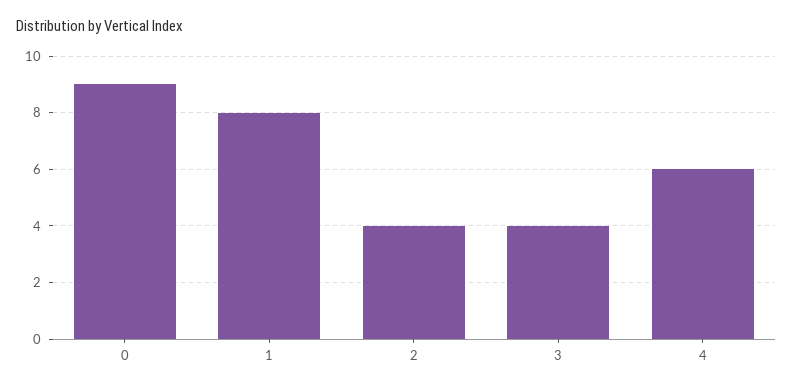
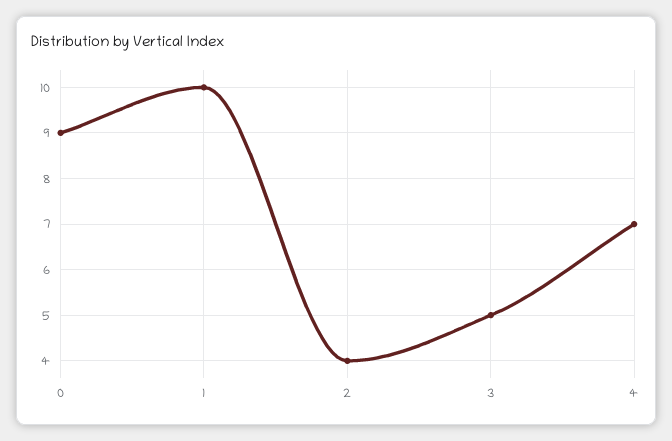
1: 8 -> 10
3: 4 -> 5
4: 6 -> 7

